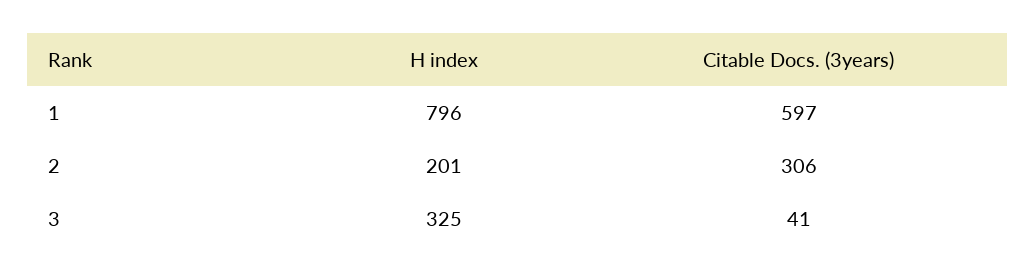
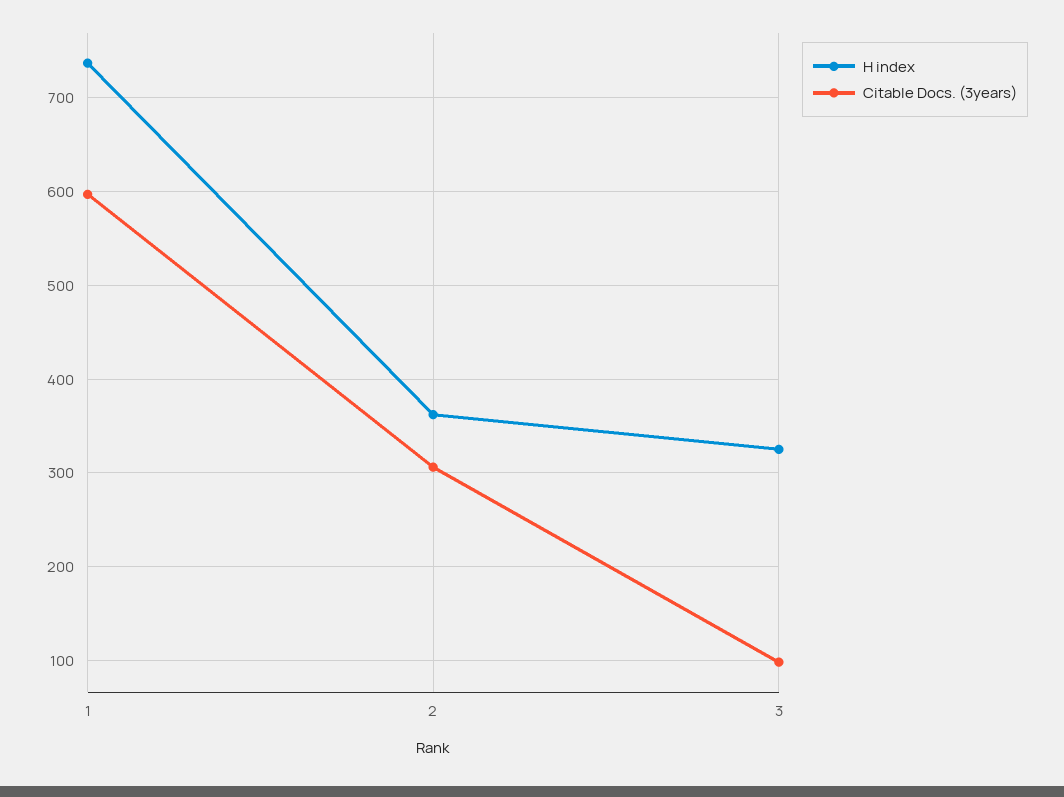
H index, 1: 796 -> 740
H index, 2: 201 -> 360
Citable Docs. (3years), 3: 41 -> 100

